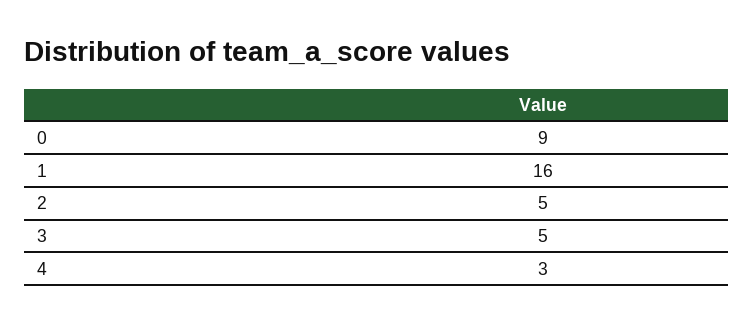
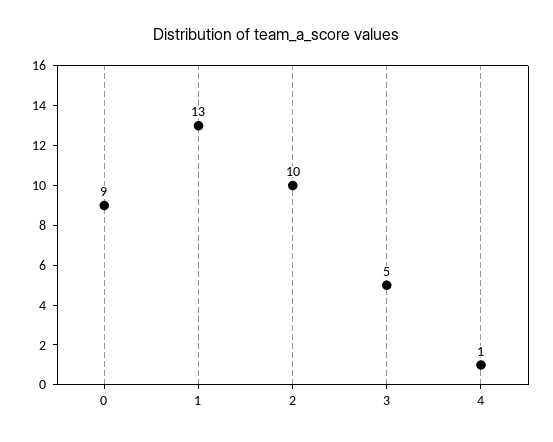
1: 16 -> 13
2: 5 -> 10
4: 3 -> 1

